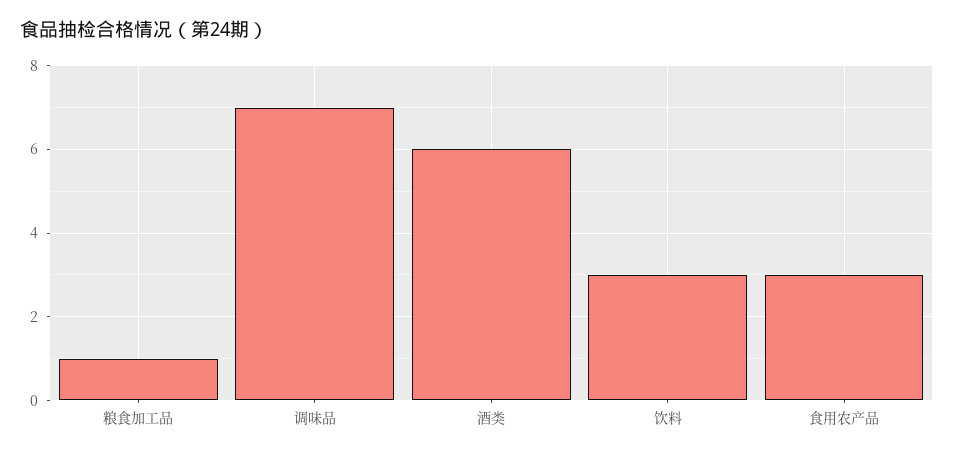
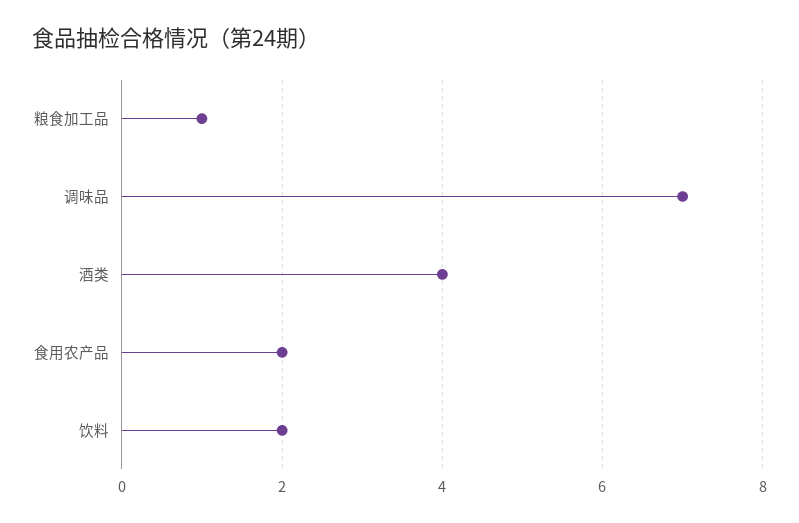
酒类: 6 -> 4
饮料: 3 -> 2
食用农产品: 3 -> 2

